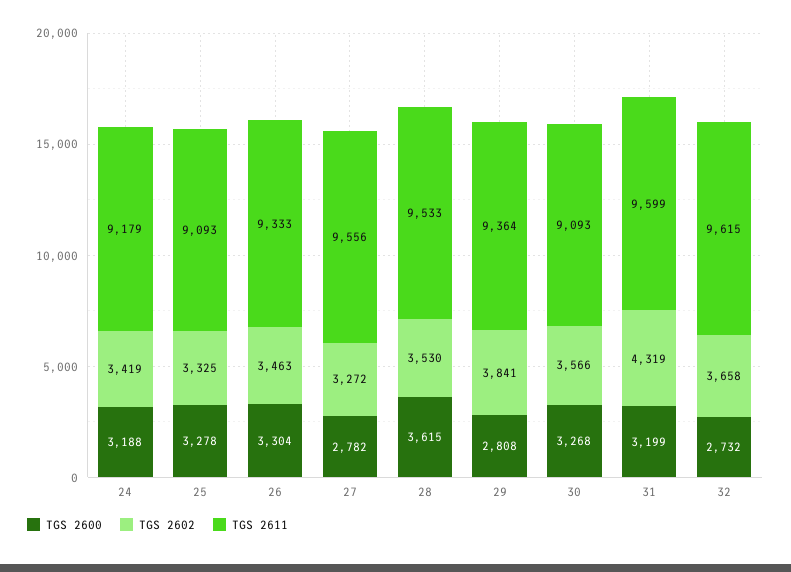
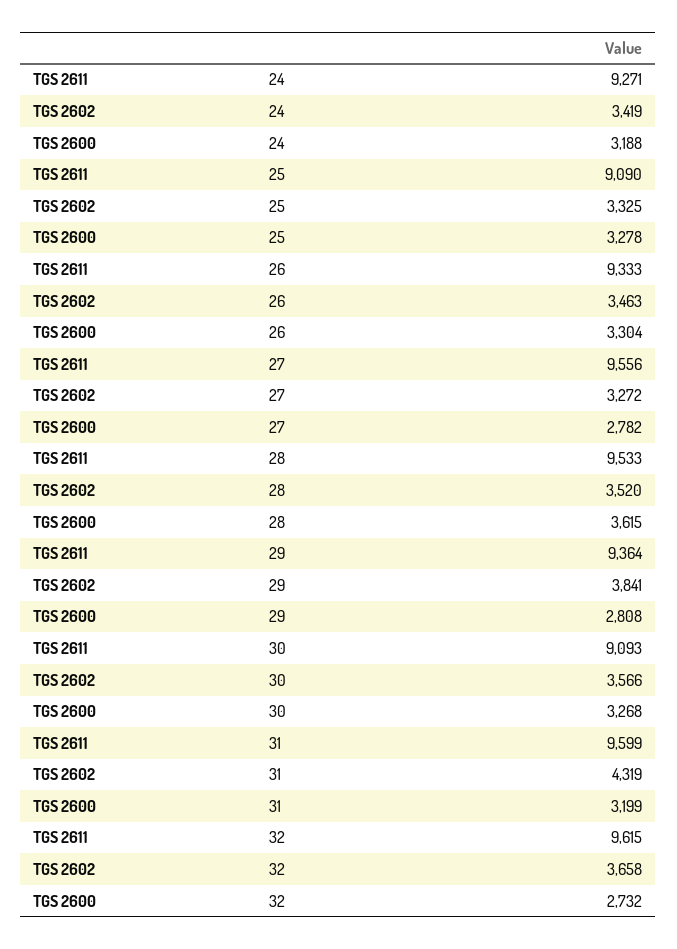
TGS 2611, 24: 9179 -> 9271
TGS 2611, 25: 9093 -> 9090
TGS 2602, 28: 3530 -> 3520

